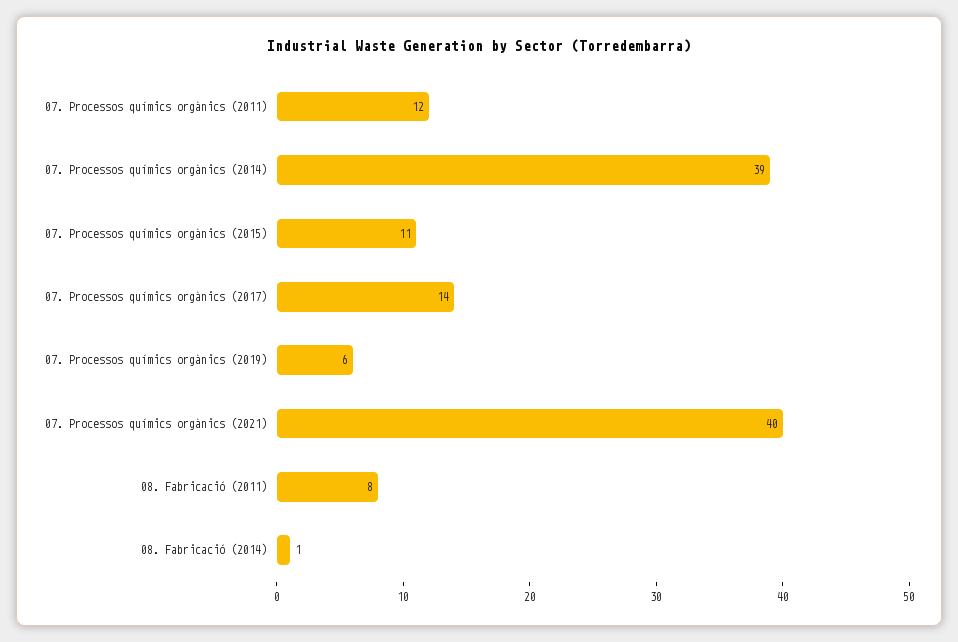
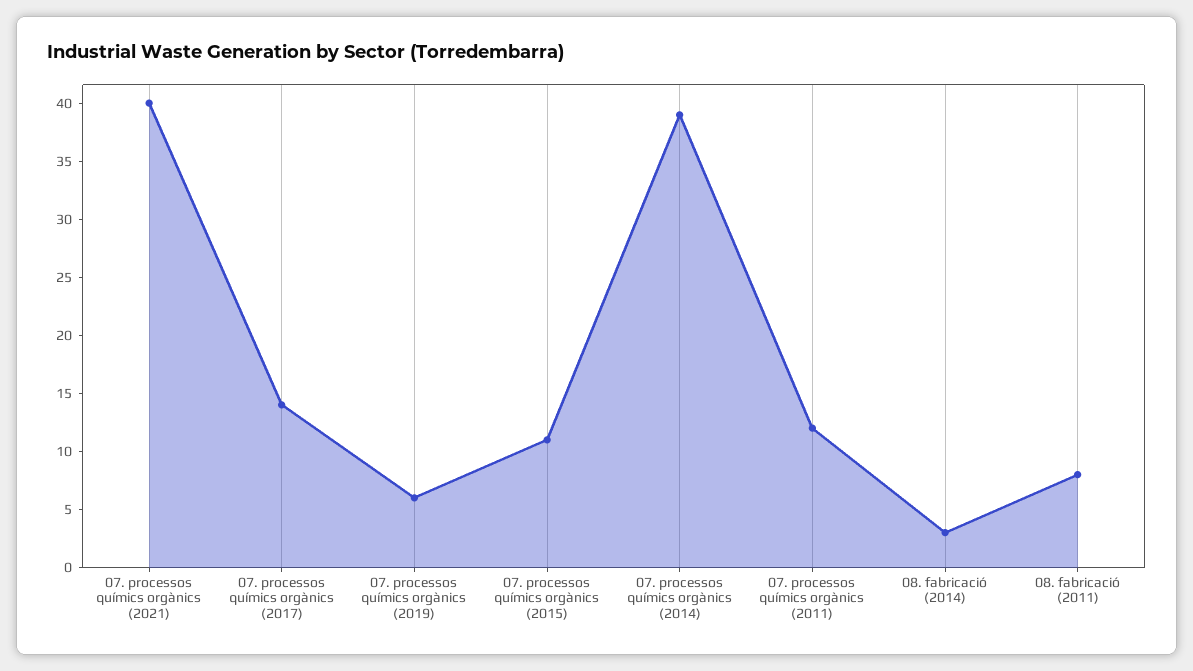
08. Fabricació (2014): 1 -> 3

